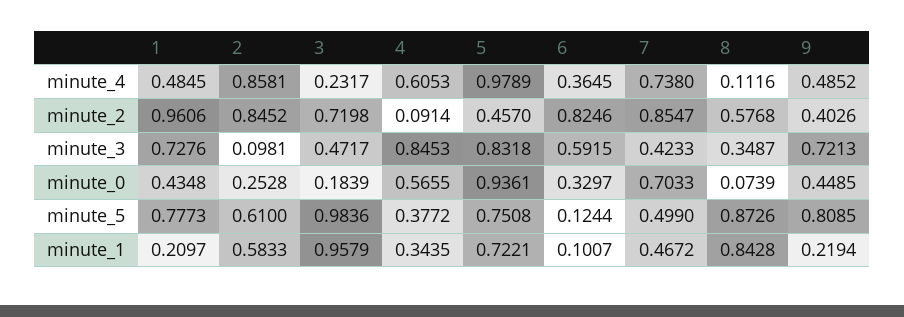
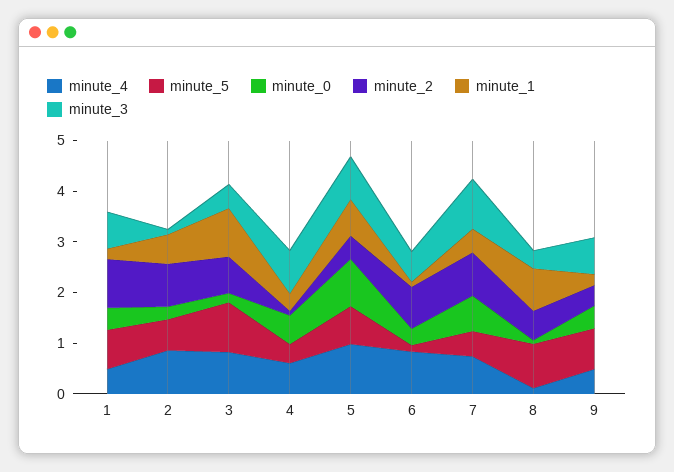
minute_4, 3: 0.2317 -> 0.8
minute_4, 6: 0.3645 -> 0.8
minute_3, 7: 0.4233 -> 1

